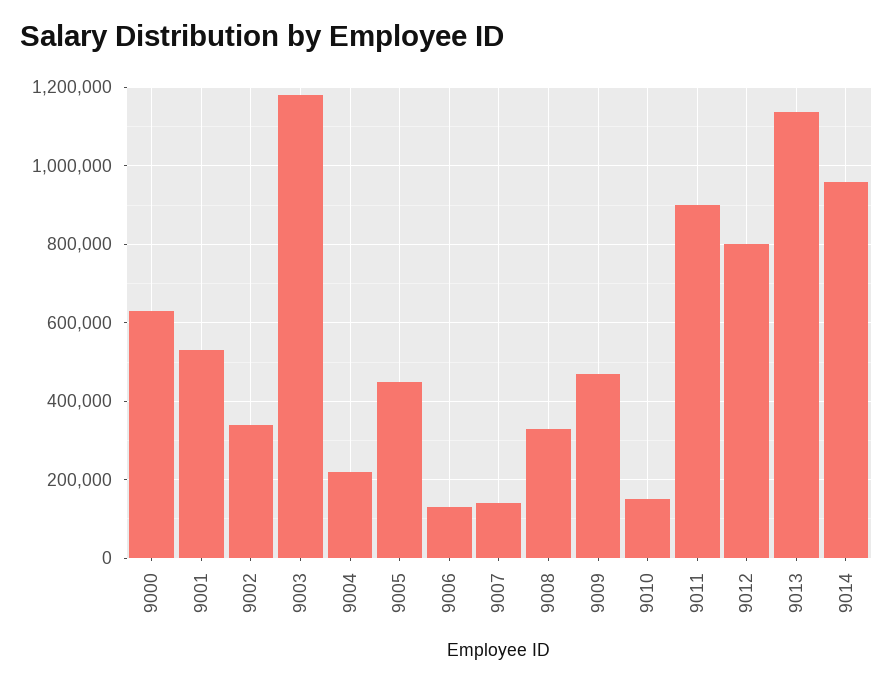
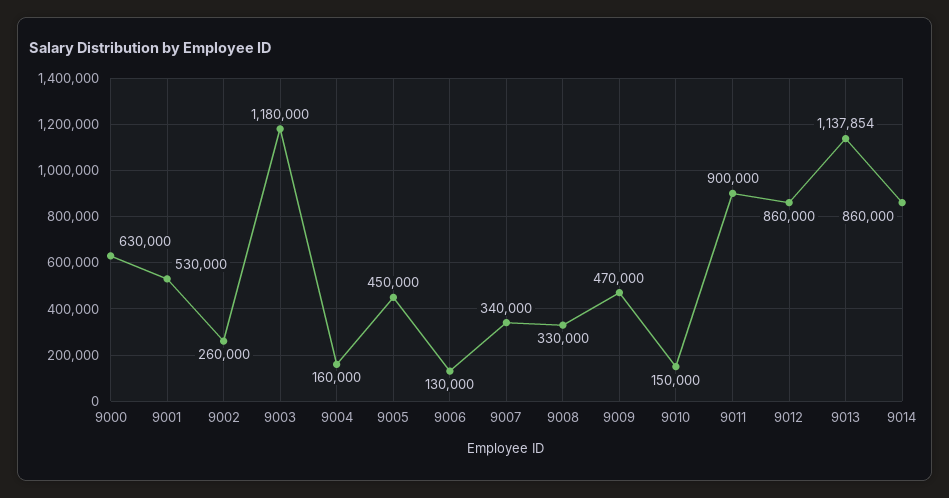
9002: 340000 -> 260000
9004: 220000 -> 160000
9007: 140000 -> 340000
9012: 800000 -> 860000
9014: 960000 -> 860000

